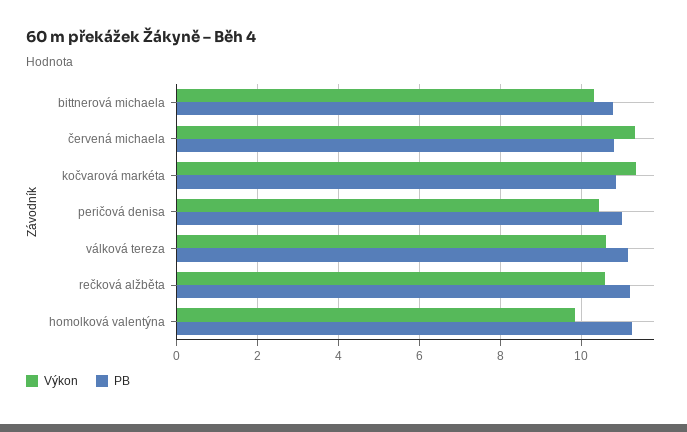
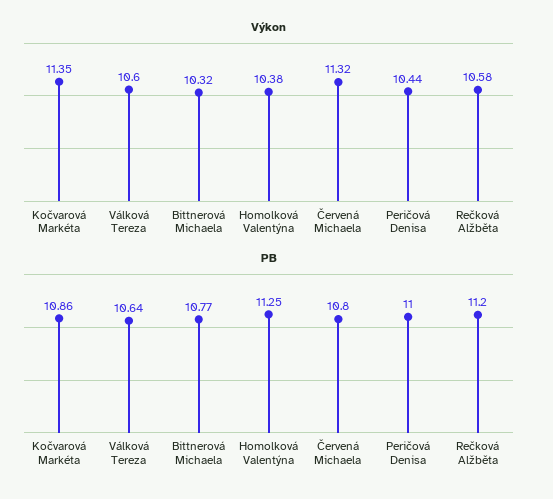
PB, válková tereza: 11.2 -> 10.64
Výkon, homolková valentýna: 9.8 -> 10.38

